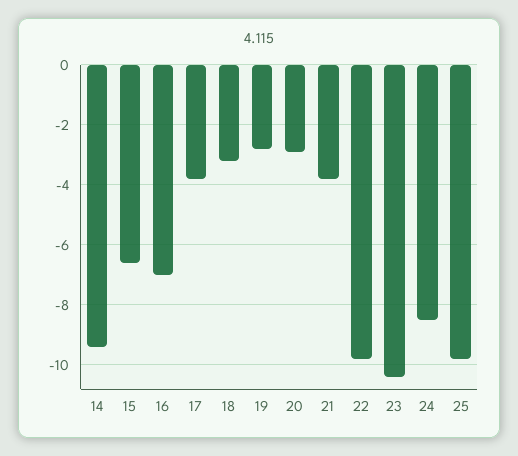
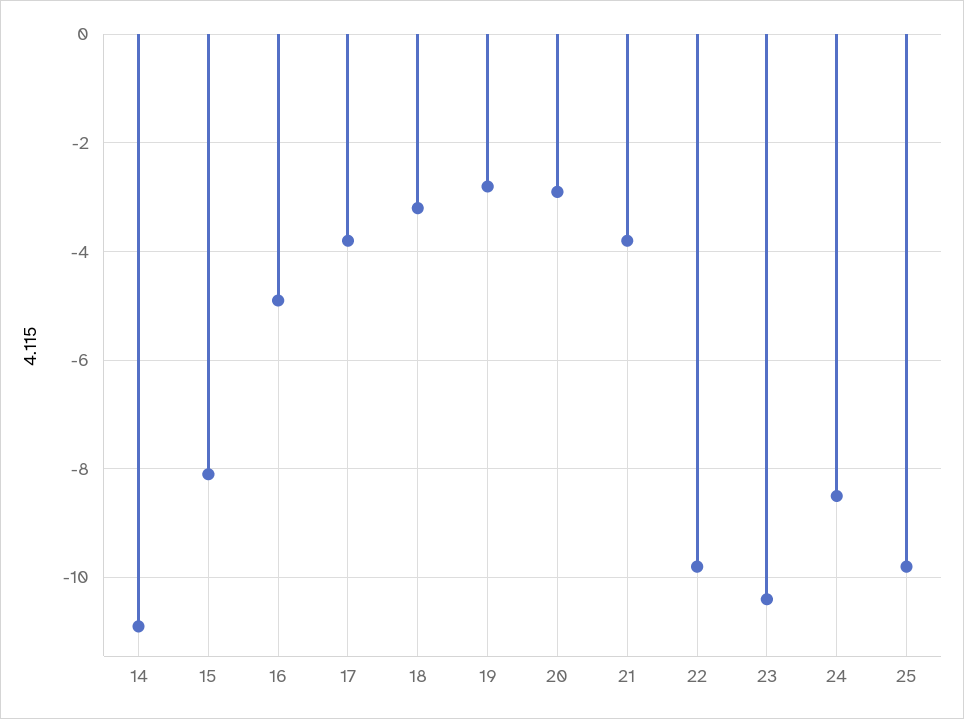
14: -9.5 -> -11
15: -6.5 -> -8
16: -7 -> -5

